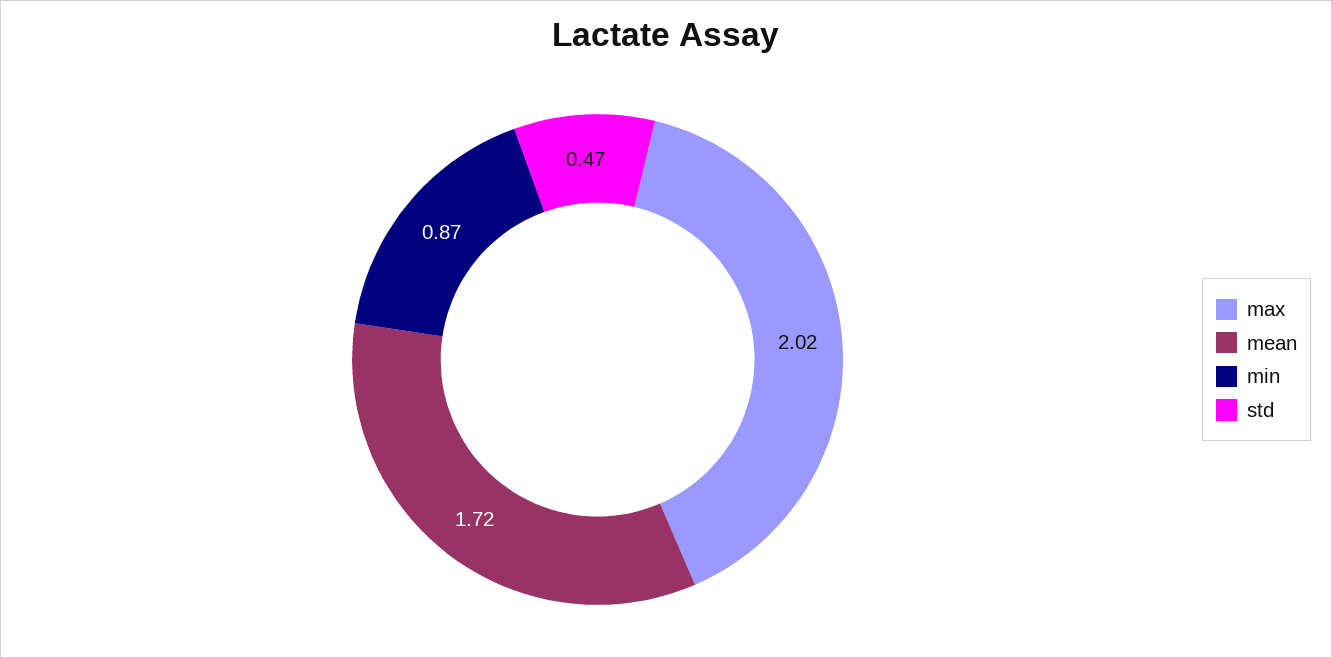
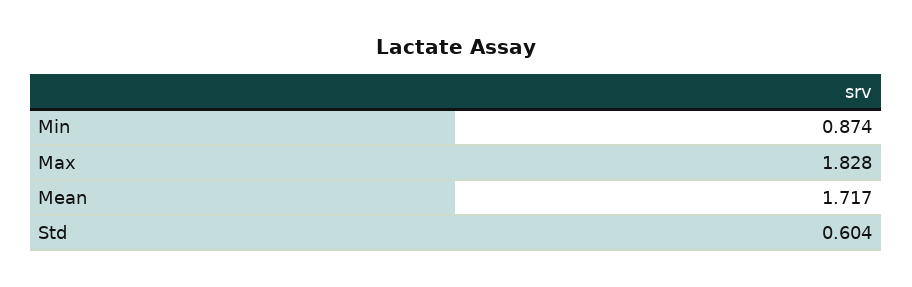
max: 2.02 -> 1.828
std: 0.47 -> 0.604

